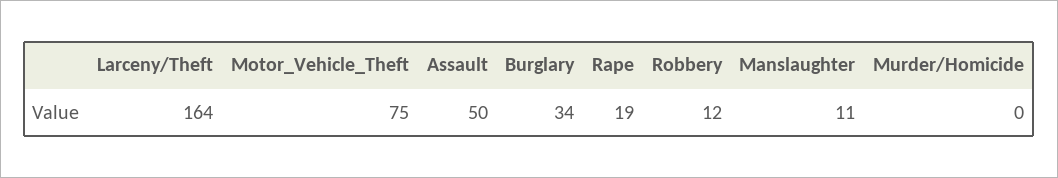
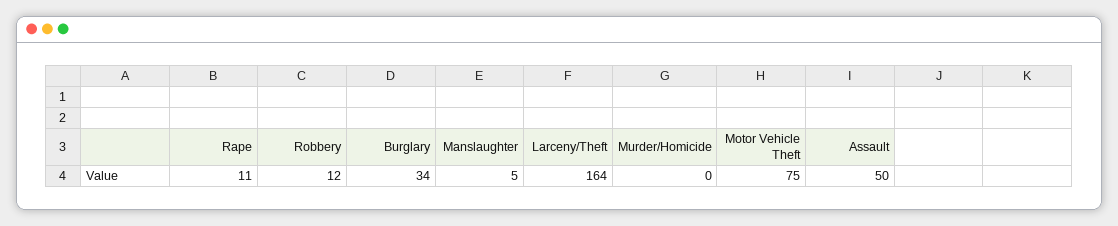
Rape: 19 -> 11
Manslaughter: 11 -> 5

